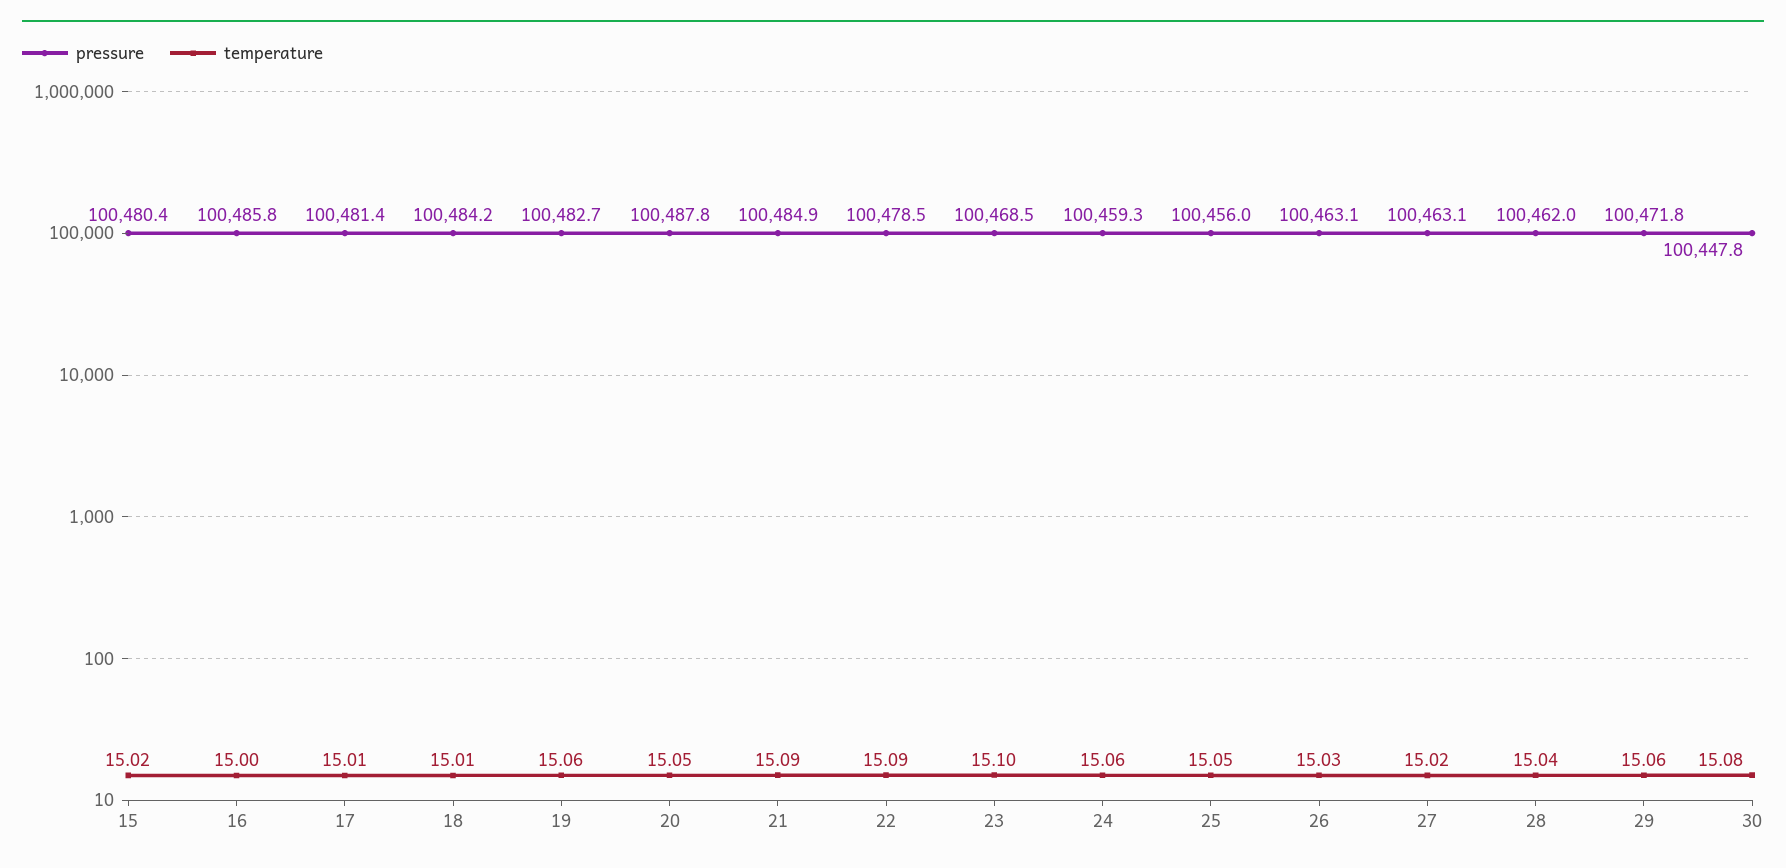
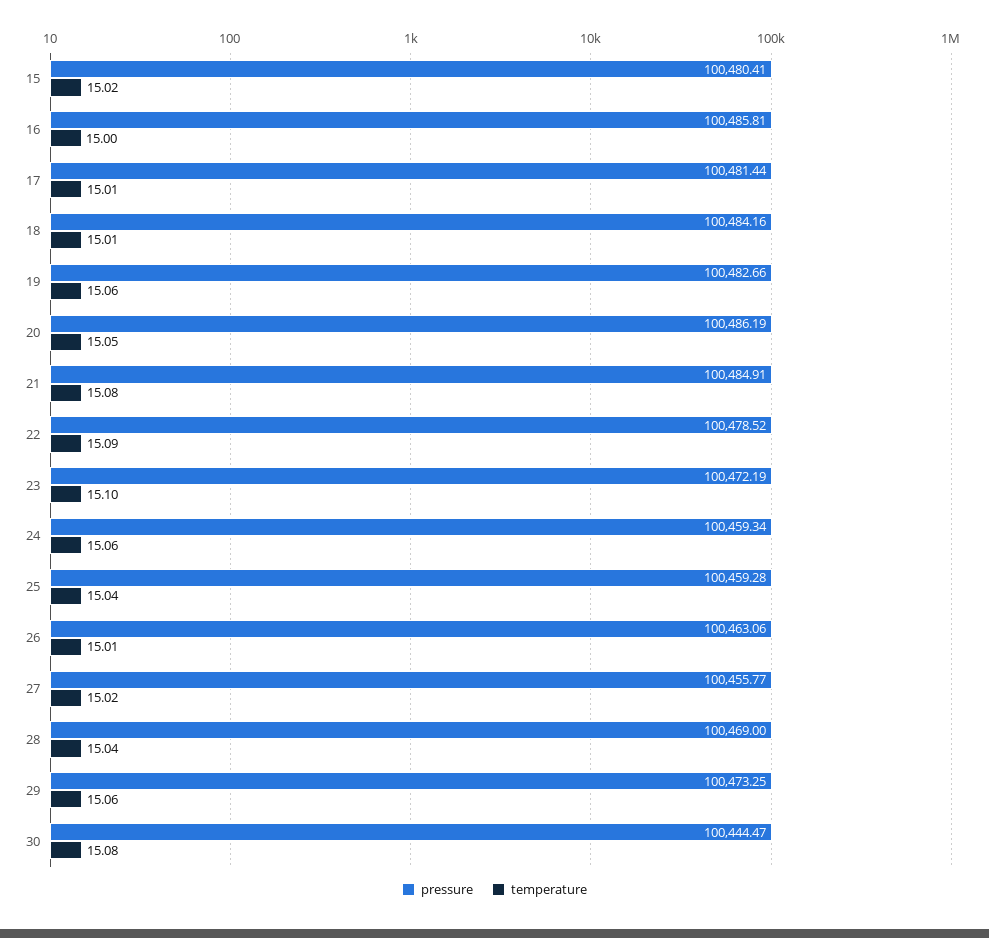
pressure, 20: 100487.8 -> 100486.19
temperature, 21: 15.09 -> 15.08
pressure, 23: 100468.5 -> 100472.19
pressure, 25: 100456 -> 100459.28
temperature, 25: 15.05 -> 15.04
temperature, 26: 15.03 -> 15.01
pressure, 27: 100463.1 -> 100455.77
pressure, 28: 100462 -> 100469
pressure, 29: 100471.8 -> 100473.25
pressure, 30: 100447.8 -> 100444.47

